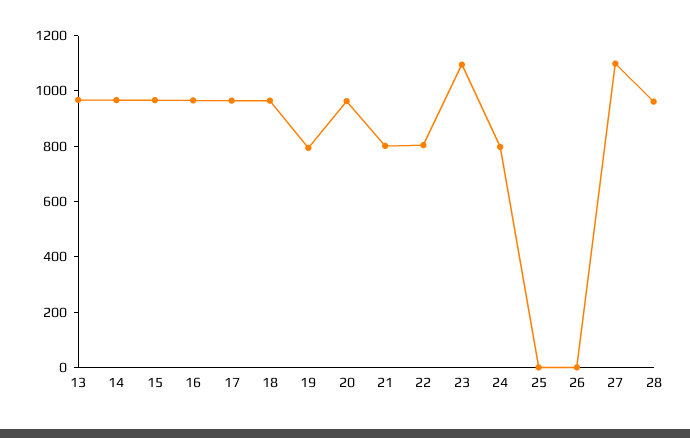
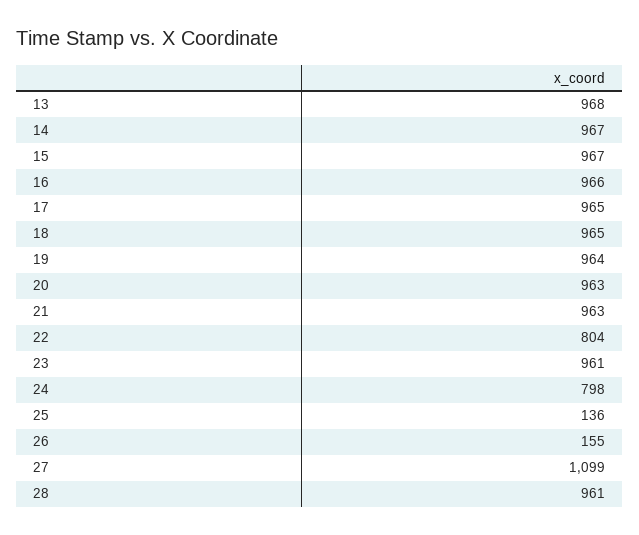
19: 800 -> 964
21: 800 -> 963
23: 1100 -> 961
25: 0 -> 136
26: 0 -> 155

